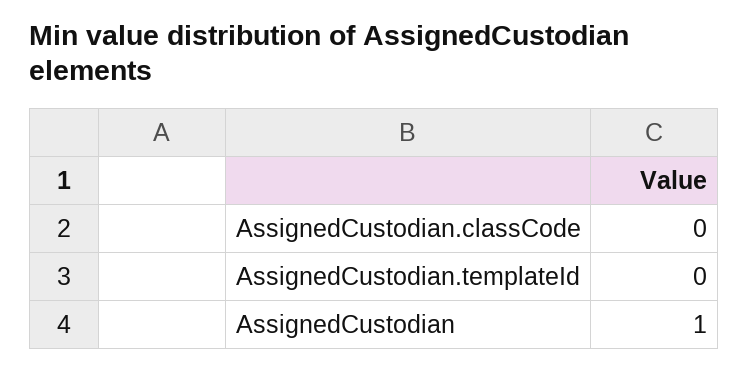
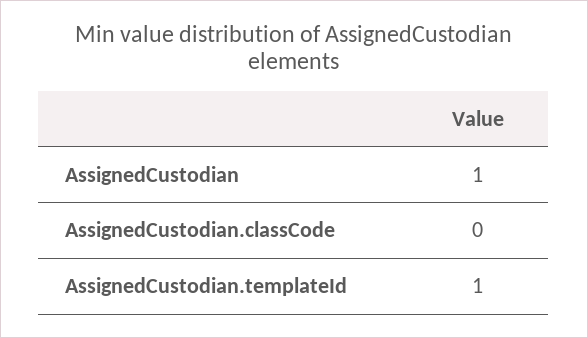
AssignedCustodian.templateId: 0 -> 1

